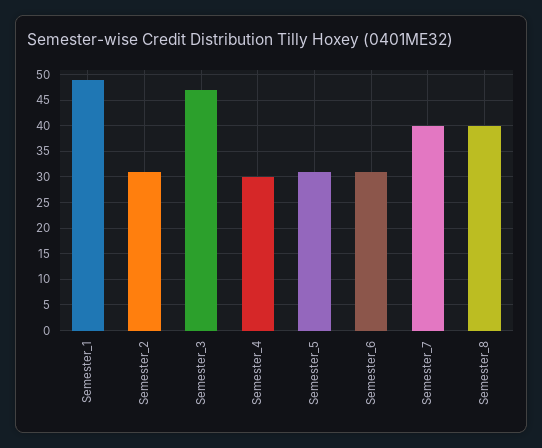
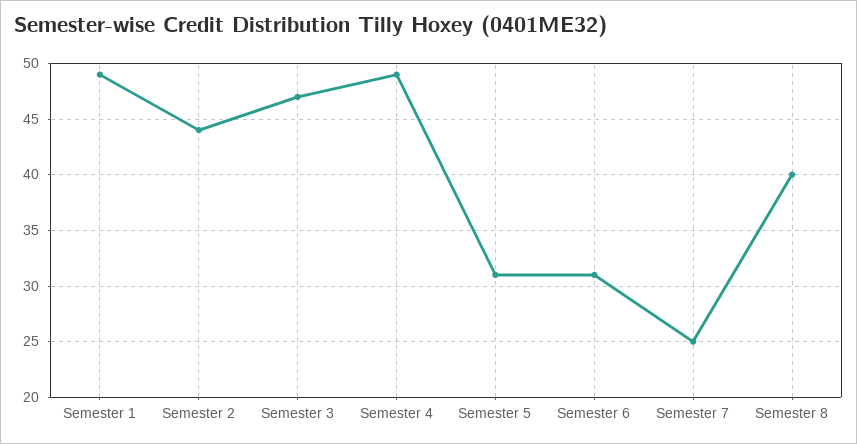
Semester_2: 30 -> 44
Semester_4: 30 -> 49
Semester_7: 40 -> 25

